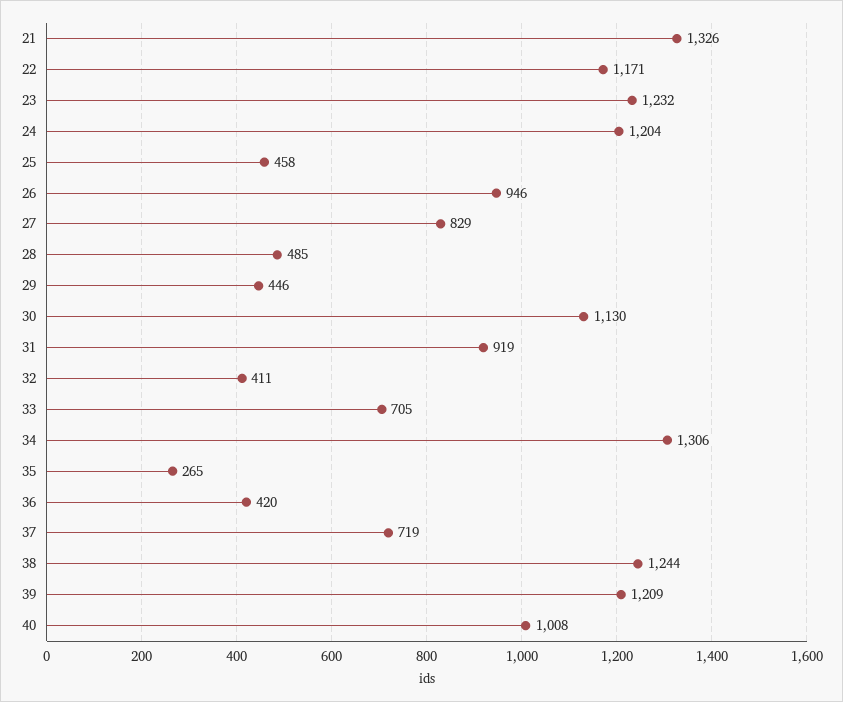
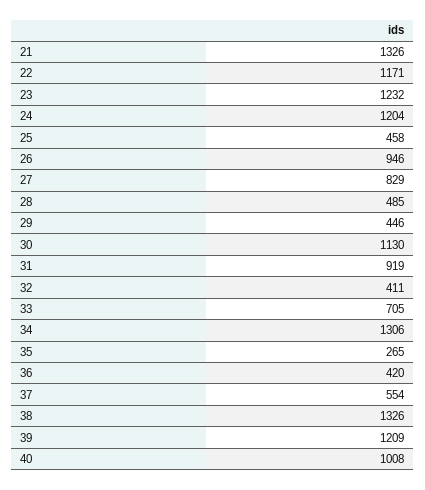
37: 719 -> 554
38: 1244 -> 1326

